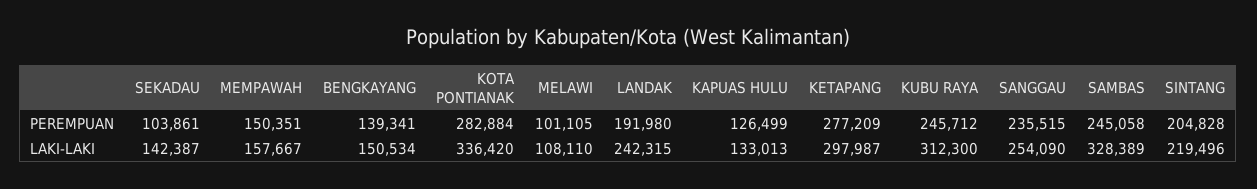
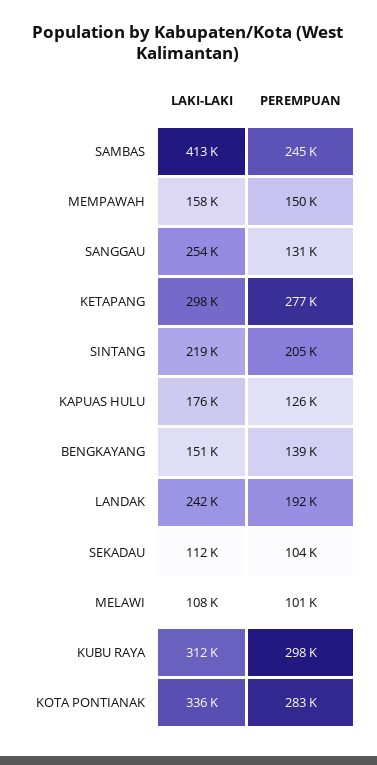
KUBU RAYA, PEREMPUAN: 245712 -> 298000
SANGGAU, PEREMPUAN: 235515 -> 131000
SEKADAU, LAKI-LAKI: 142387 -> 112000
KAPUAS HULU, LAKI-LAKI: 133013 -> 176000
SAMBAS, LAKI-LAKI: 328389 -> 413000

